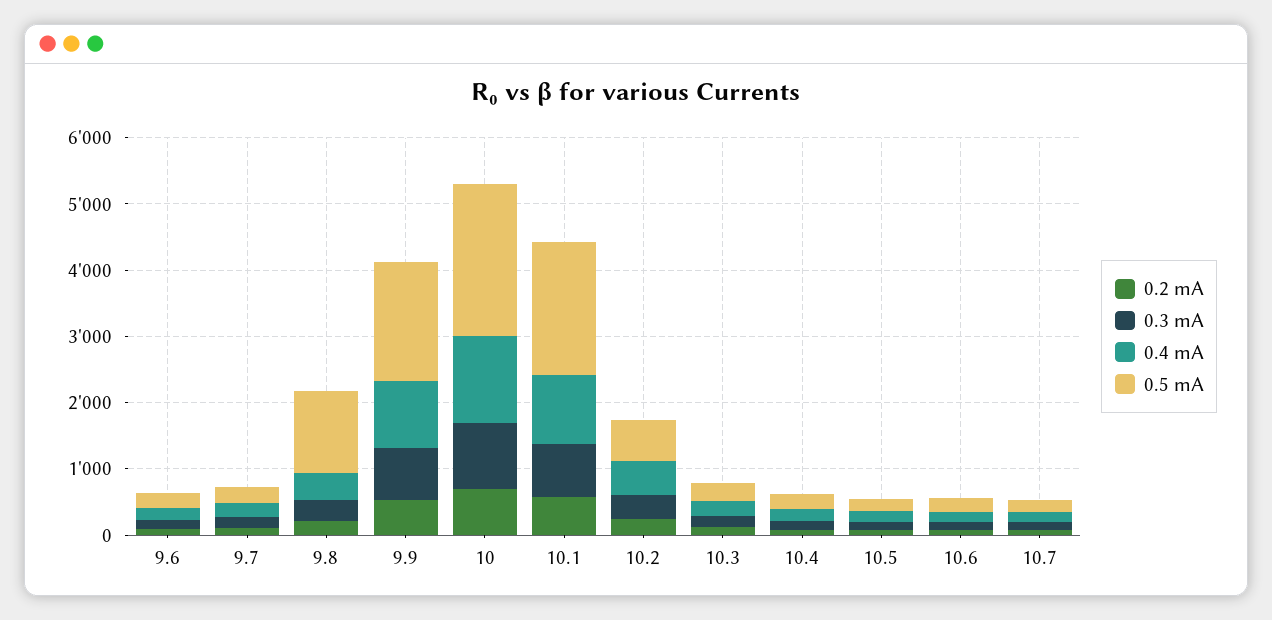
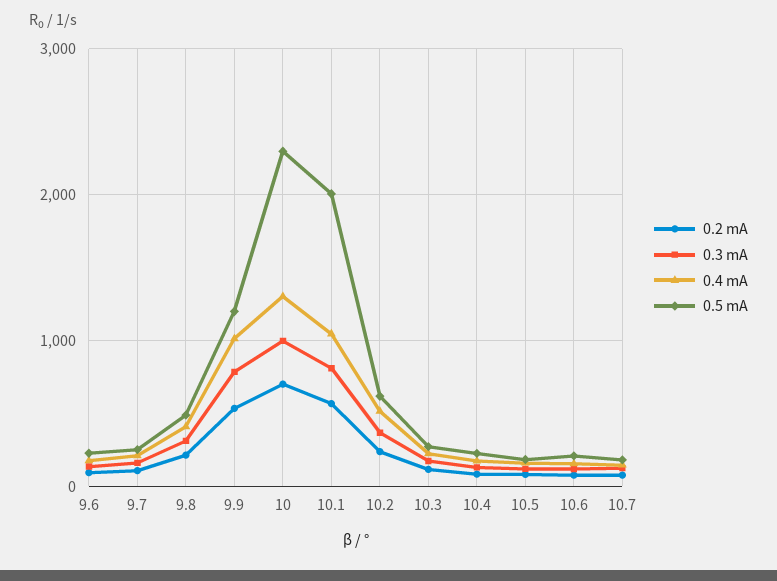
0.5 mA, 9.8: 1200 -> 500
0.5 mA, 9.9: 1800 -> 1200

